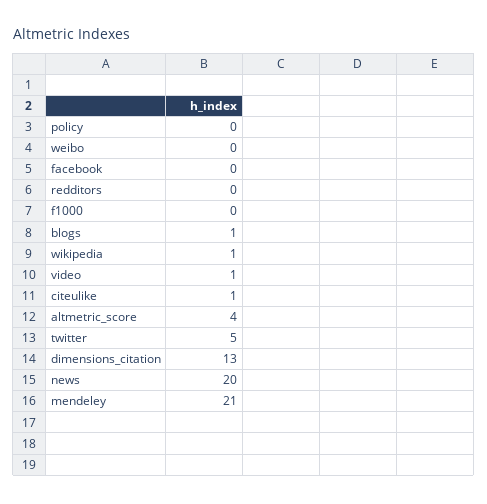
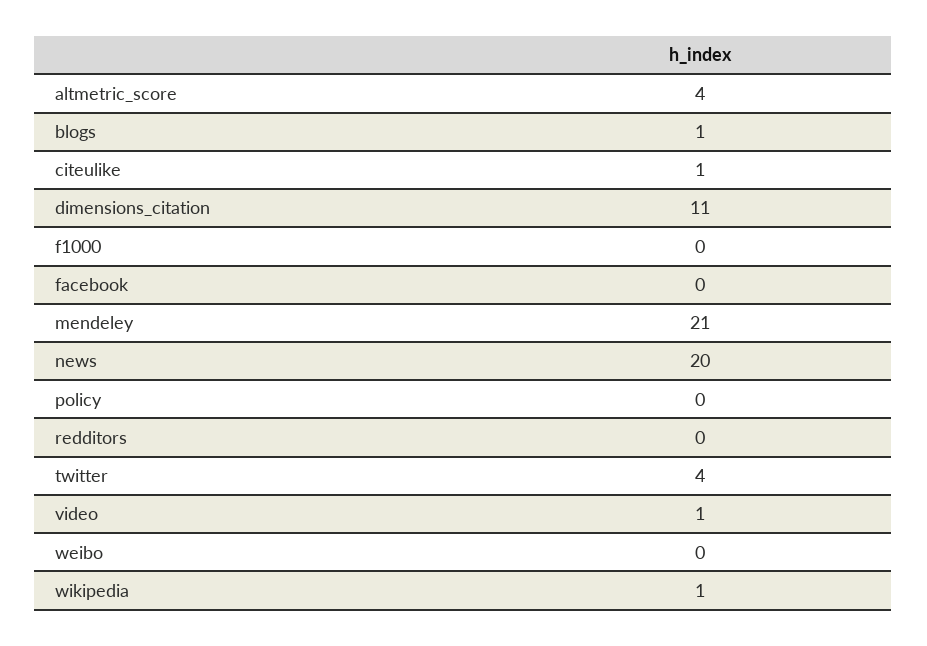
twitter: 5 -> 4
dimensions_citation: 13 -> 11

